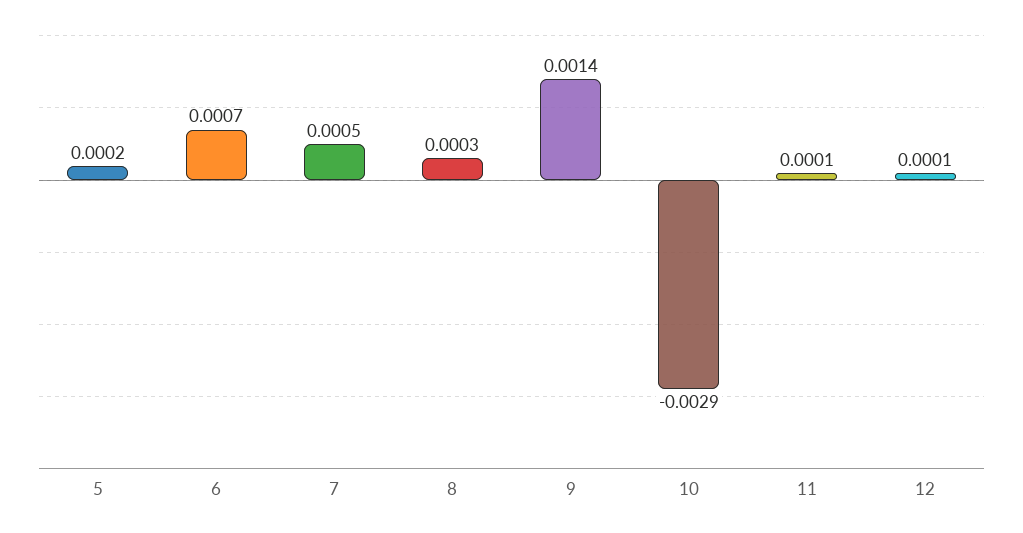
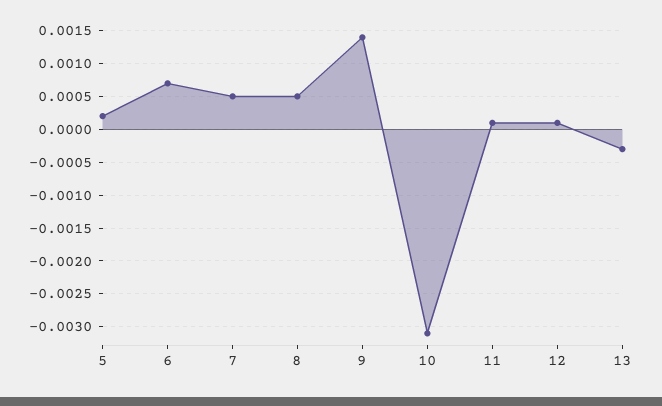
8: 0.0003 -> 0.0005
10: -0.0029 -> -0.0031
13: none -> -0.0003

